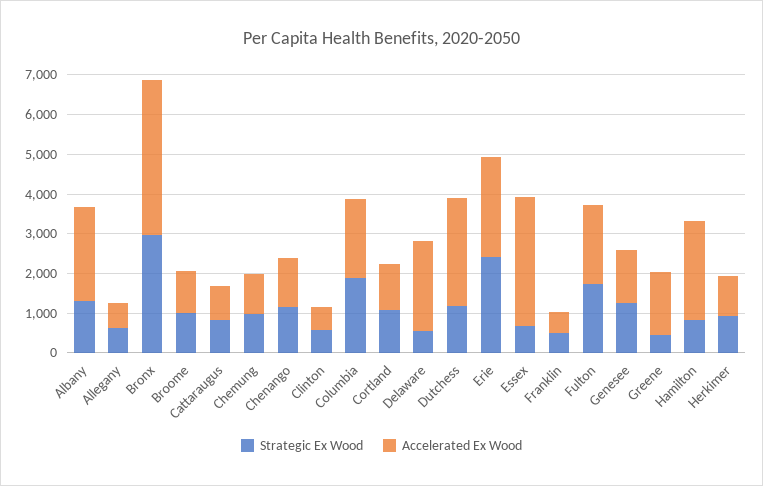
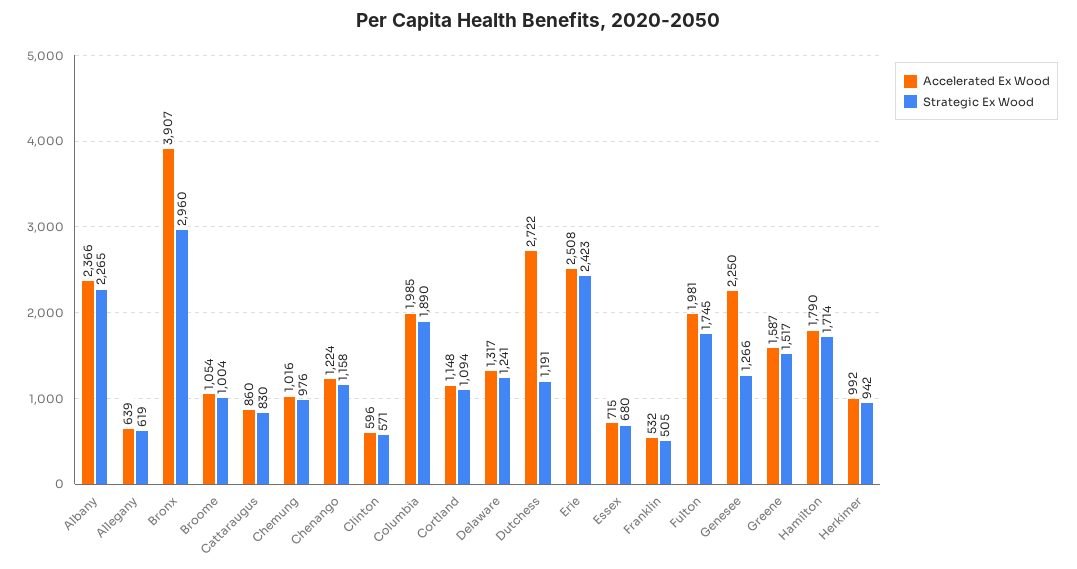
Strategic Ex Wood, Albany: 1250 -> 2265
Strategic Ex Wood, Delaware: 500 -> 1241
Accelerated Ex Wood, Delaware: 2250 -> 1317
Accelerated Ex Wood, Essex: 3250 -> 715
Accelerated Ex Wood, Genesee: 1250 -> 2250
Strategic Ex Wood, Greene: 500 -> 1517
Strategic Ex Wood, Hamilton: 750 -> 1714
Accelerated Ex Wood, Hamilton: 2500 -> 1790

